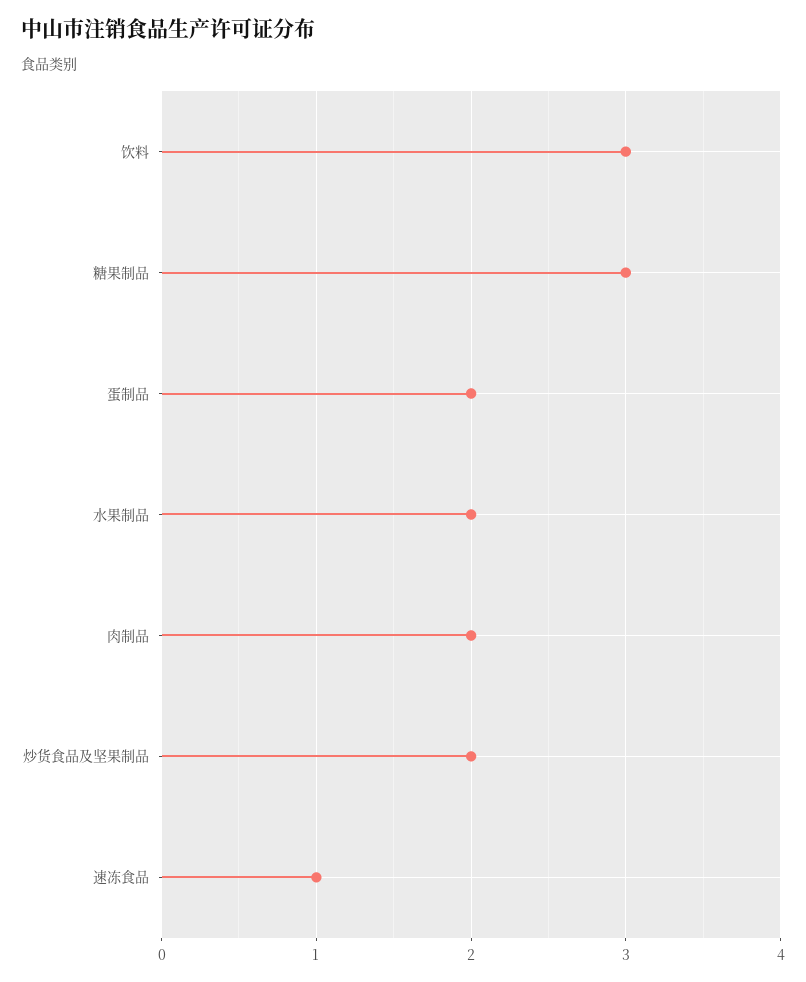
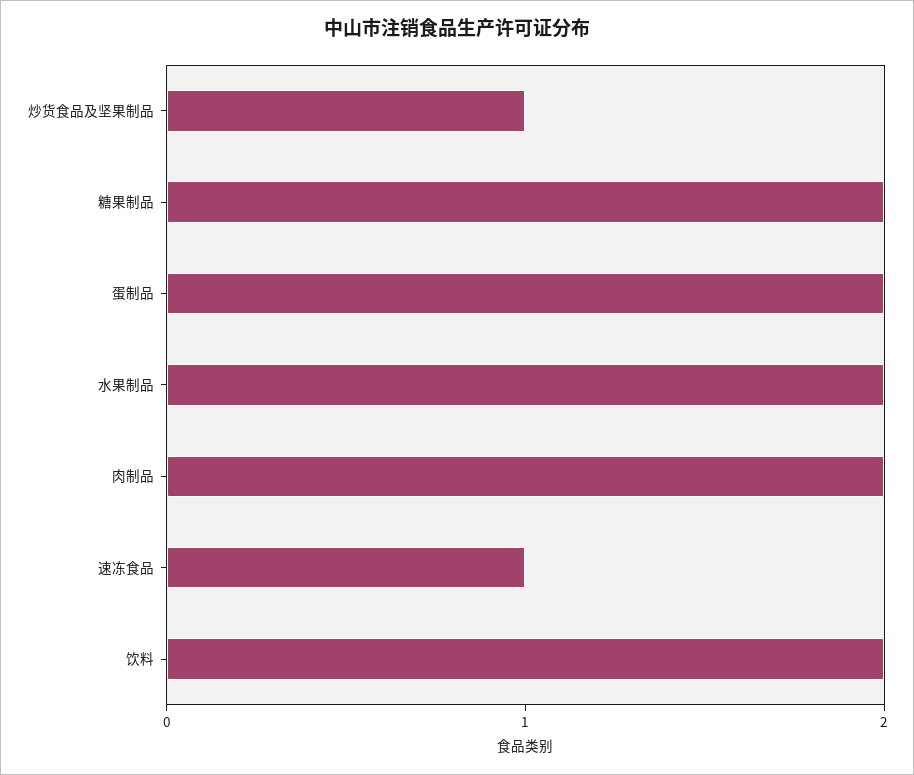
饮料: 3 -> 2
糖果制品: 3 -> 2
炒货食品及坚果制品: 2 -> 1

